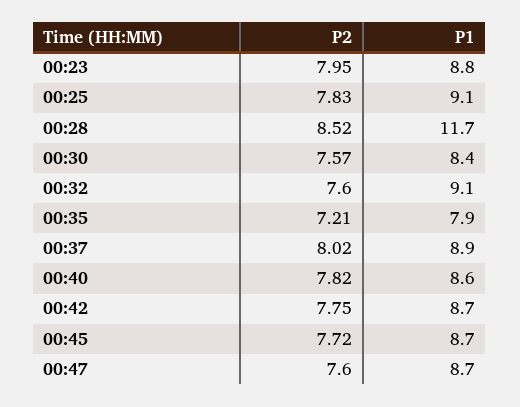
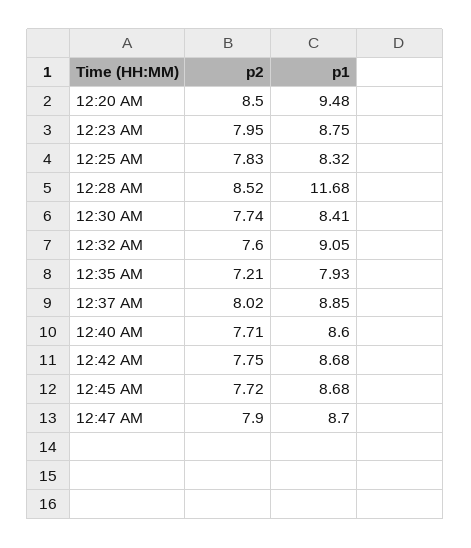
P1, 00:25: 9.1 -> 8.32
P2, 00:30: 7.57 -> 7.74
P2, 00:40: 7.82 -> 7.71
P2, 00:47: 7.6 -> 7.9
P2, 12:20 AM: none -> 8.5
P1, 12:20 AM: none -> 9.48

